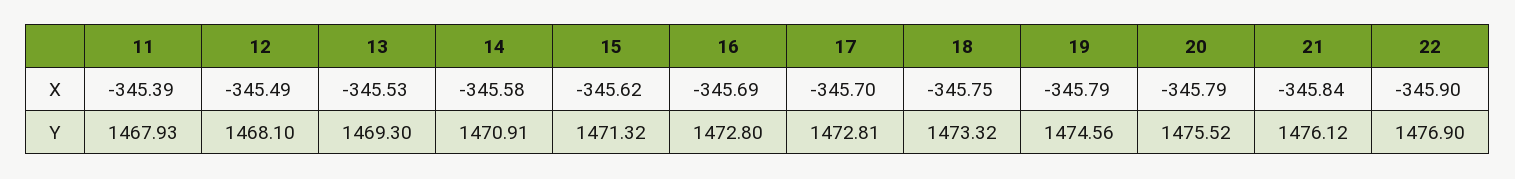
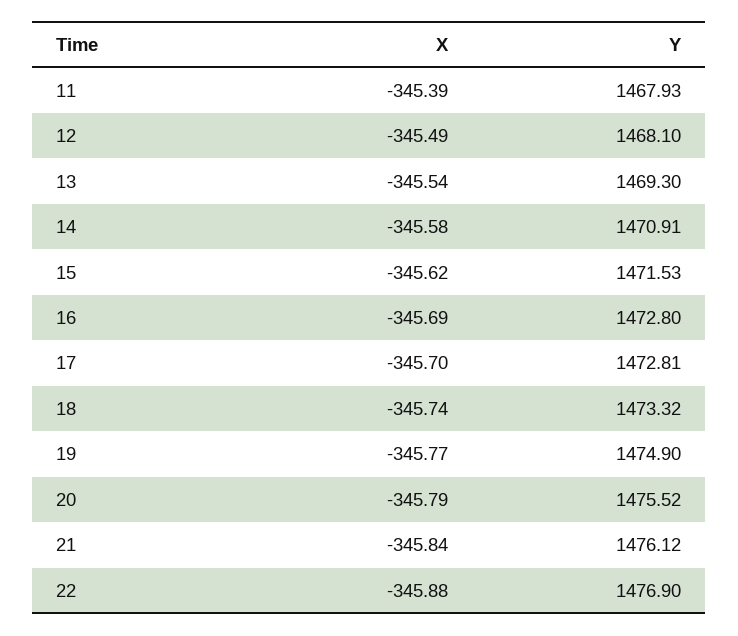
13, X: -345.53 -> -345.54
18, X: -345.75 -> -345.74
19, X: -345.79 -> -345.77
22, X: -345.9 -> -345.88
15, Y: 1471.32 -> 1471.53
19, Y: 1474.56 -> 1474.9

